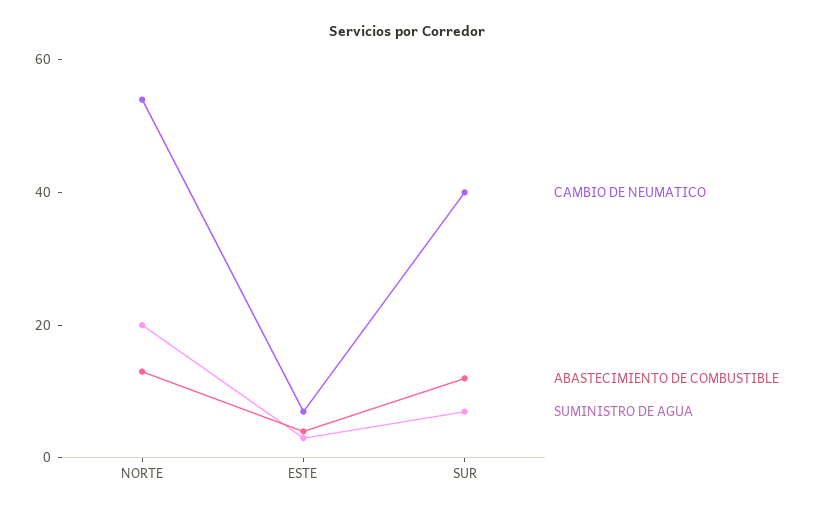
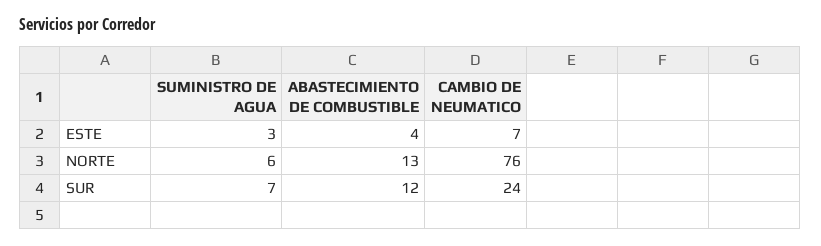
CAMBIO DE NEUMATICO, NORTE: 55 -> 76
SUMINISTRO DE AGUA, NORTE: 20 -> 6
CAMBIO DE NEUMATICO, SUR: 40 -> 24

